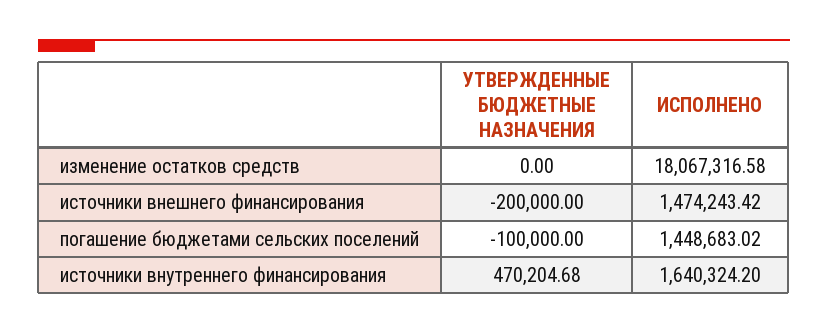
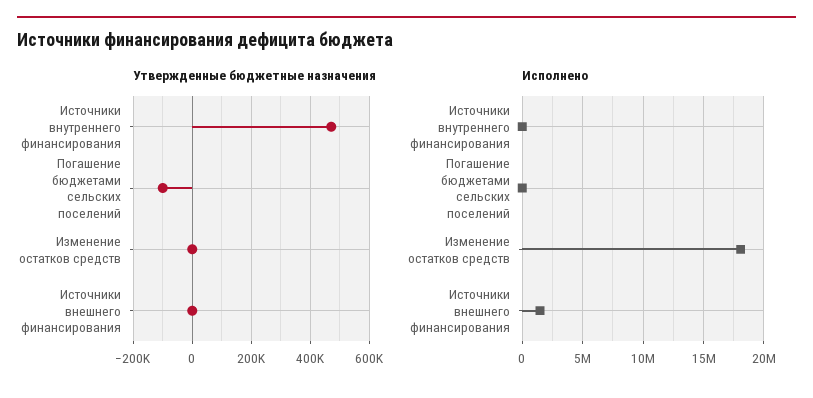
УТВЕРЖДЕННЫЕ БЮДЖЕТНЫЕ НАЗНАЧЕНИЯ, источники внешнего финансирования: -200000 -> 0
ИСПОЛНЕНО, погашение бюджетами сельских поселений: 1448683.02 -> 0
ИСПОЛНЕНО, источники внутреннего финансирования: 1640324.2 -> 0

